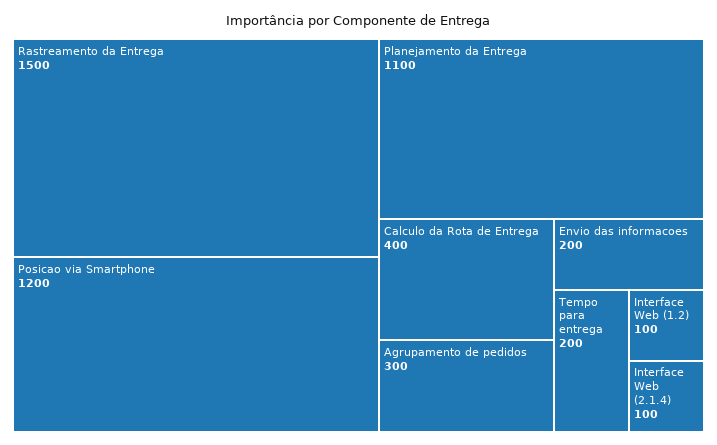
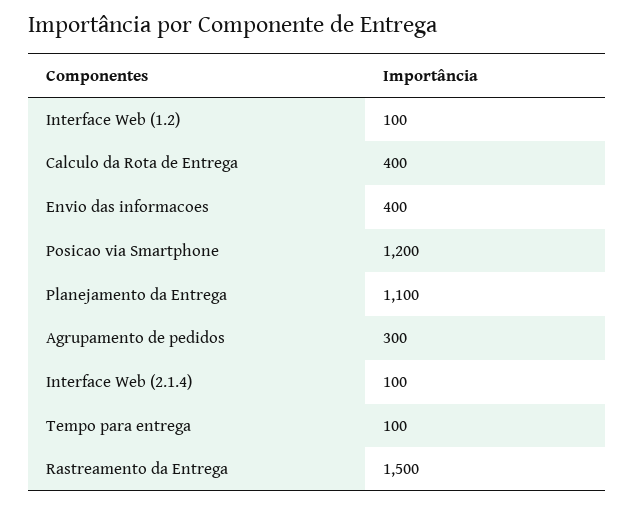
Envio das informacoes: 200 -> 400
Tempo para entrega: 200 -> 100

